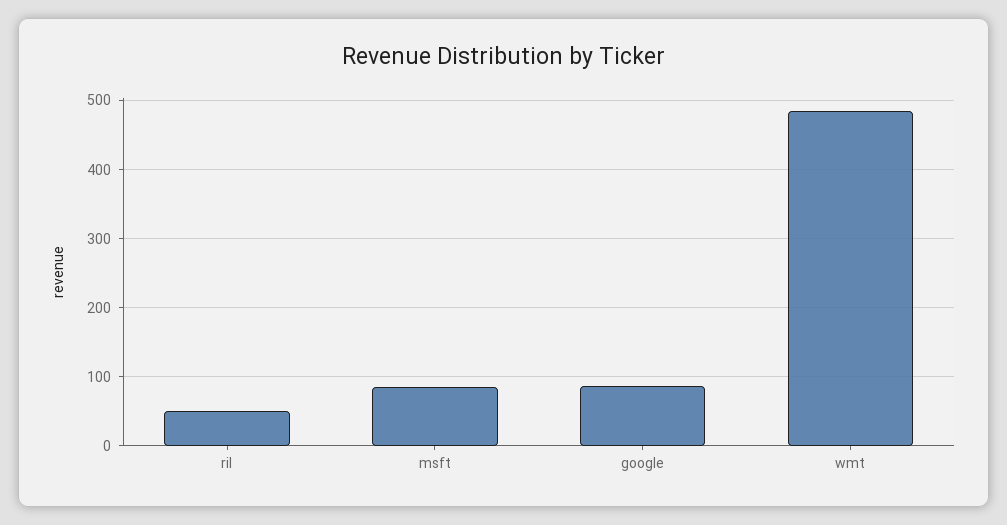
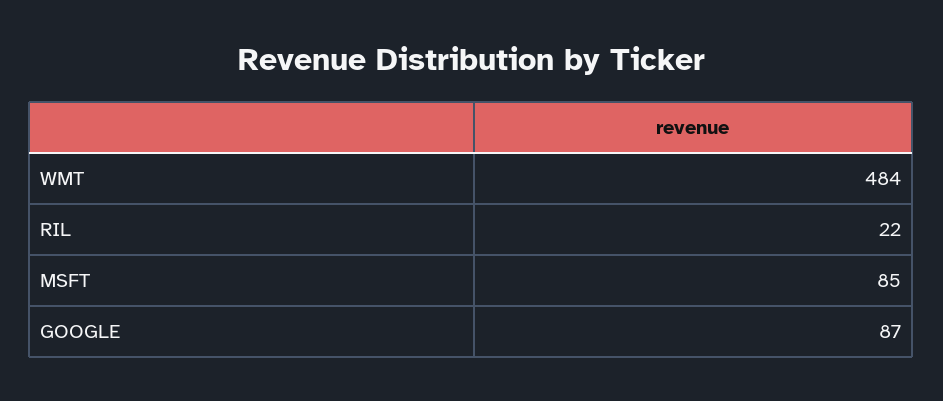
ril: 50 -> 22

